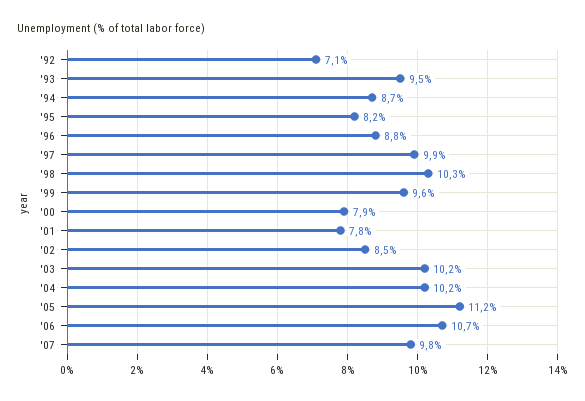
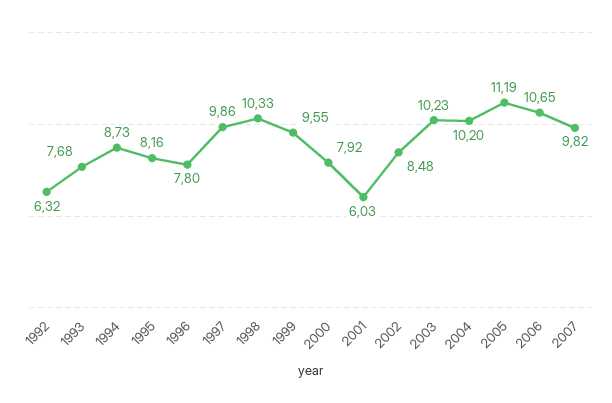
'92: 7.1 -> 6.32
'93: 9.5 -> 7.68
'96: 8.8 -> 7.8
'01: 7.8 -> 6.03

